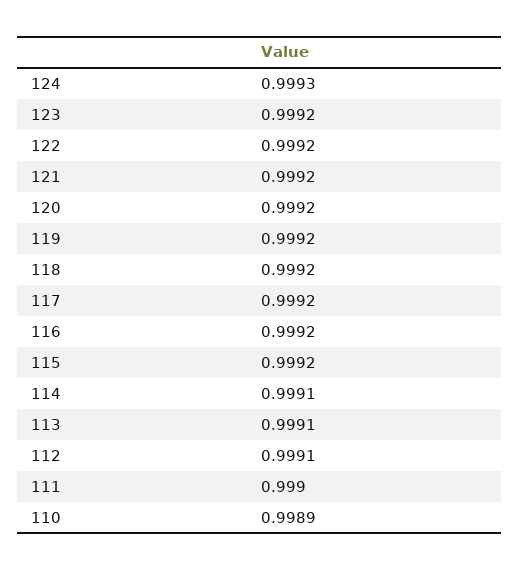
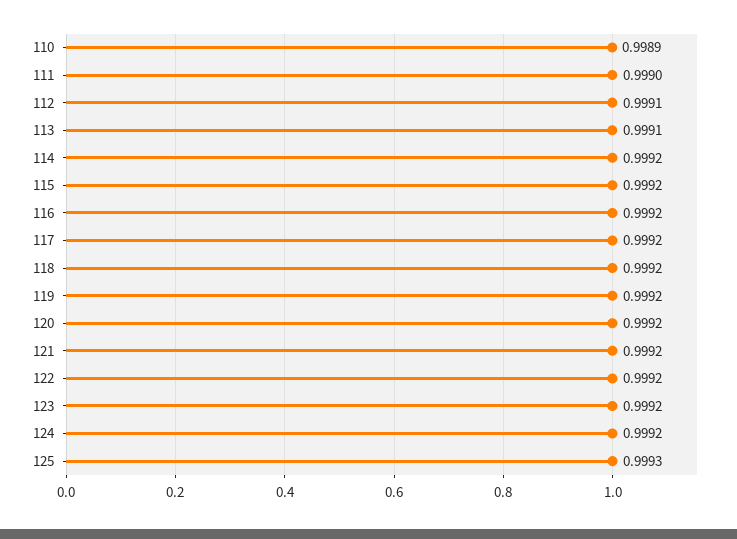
124: 0.9993 -> 0.9992
114: 0.9991 -> 0.9992
125: none -> 0.9993

